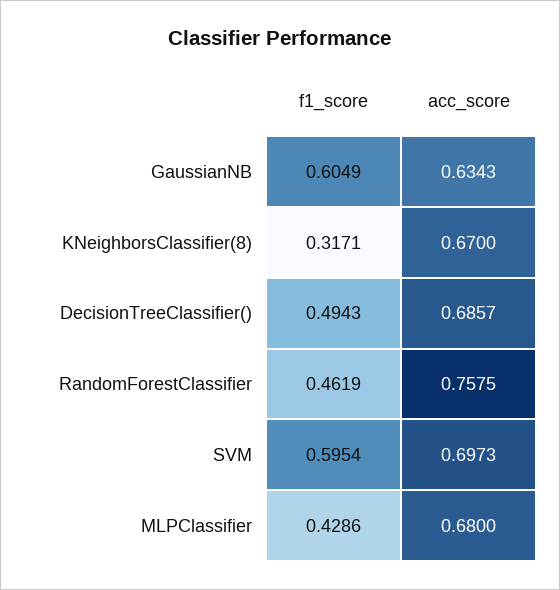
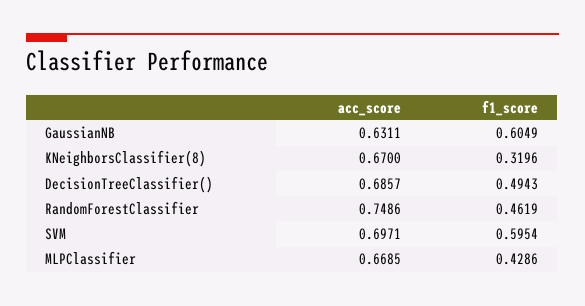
acc_score, GaussianNB: 0.6343 -> 0.6311
f1_score, KNeighborsClassifier(8): 0.3171 -> 0.3196
acc_score, RandomForestClassifier: 0.7575 -> 0.7486
acc_score, SVM: 0.6973 -> 0.6971
acc_score, MLPClassifier: 0.68 -> 0.6685

